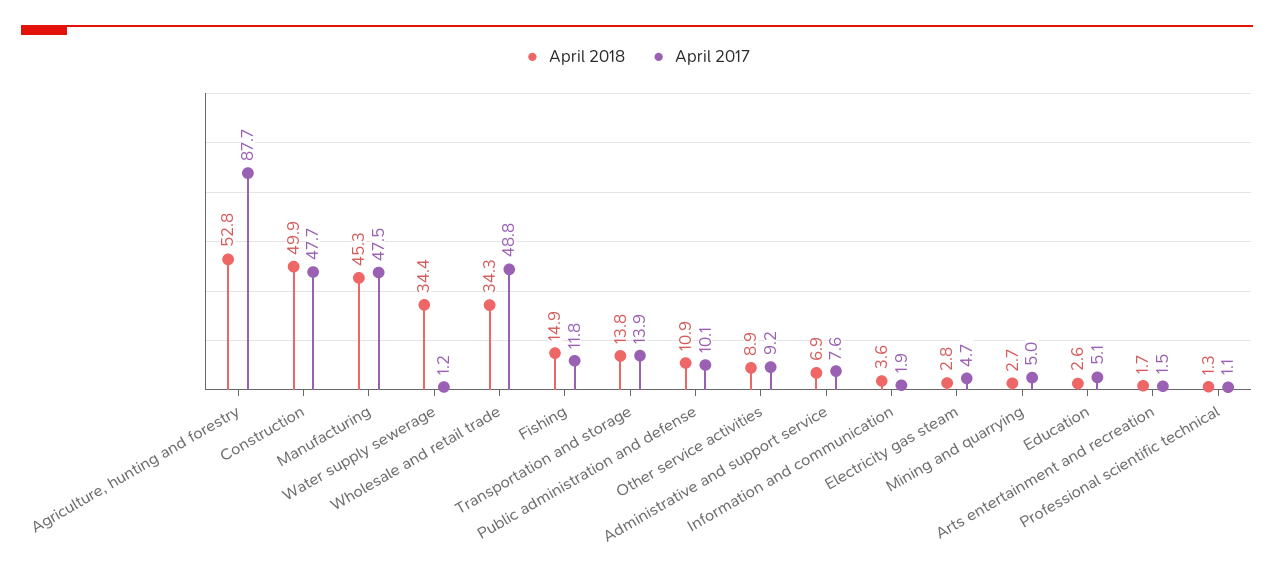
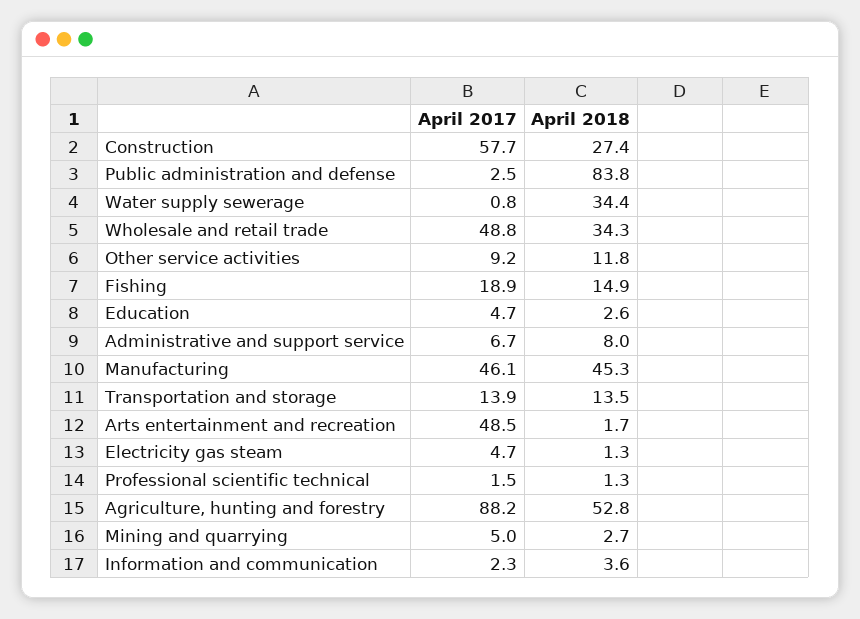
April 2017, Agriculture, hunting and forestry: 87.7 -> 88.2
April 2018, Construction: 49.9 -> 27.4
April 2017, Construction: 47.7 -> 57.7
April 2017, Manufacturing: 47.5 -> 46.1
April 2017, Water supply sewerage: 1.2 -> 0.8
April 2017, Fishing: 11.8 -> 18.9
April 2018, Transportation and storage: 13.8 -> 13.5
April 2018, Public administration and defense: 10.9 -> 83.8
April 2017, Public administration and defense: 10.1 -> 2.5
April 2018, Other service activities: 8.9 -> 11.8
April 2018, Administrative and support service: 6.9 -> 8
April 2017, Administrative and support service: 7.6 -> 6.7
April 2017, Information and communication: 1.9 -> 2.3
April 2018, Electricity gas steam: 2.8 -> 1.3
April 2017, Education: 5.1 -> 4.7
April 2017, Arts entertainment and recreation: 1.5 -> 48.5
April 2017, Professional scientific technical: 1.1 -> 1.5

